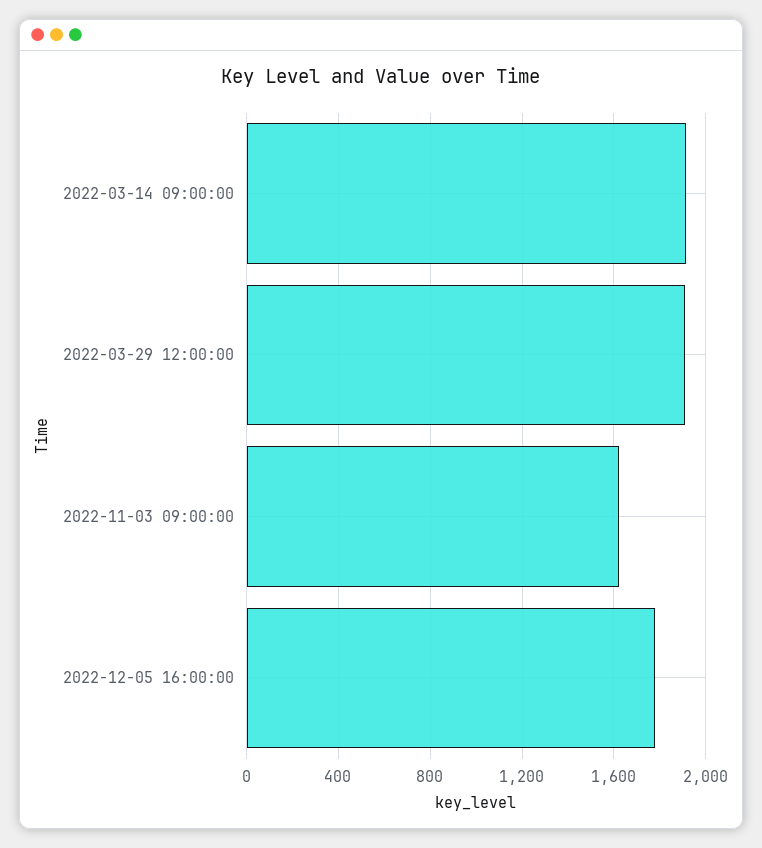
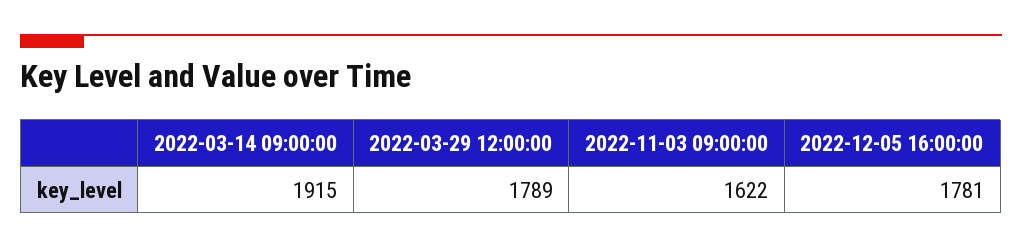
2022-03-29 12:00:00: 1900 -> 1789

